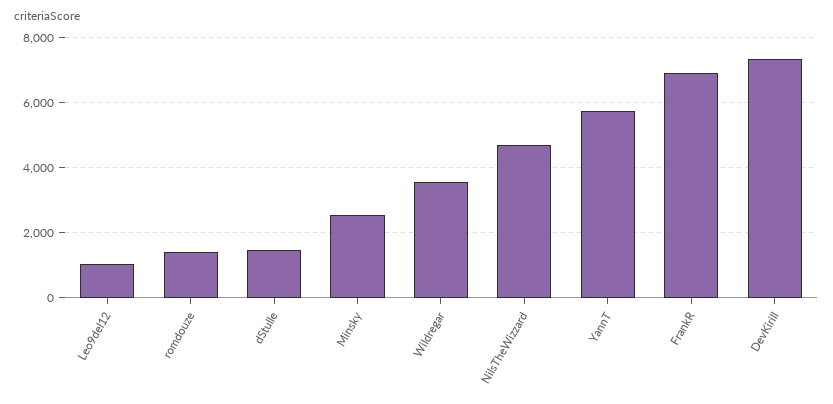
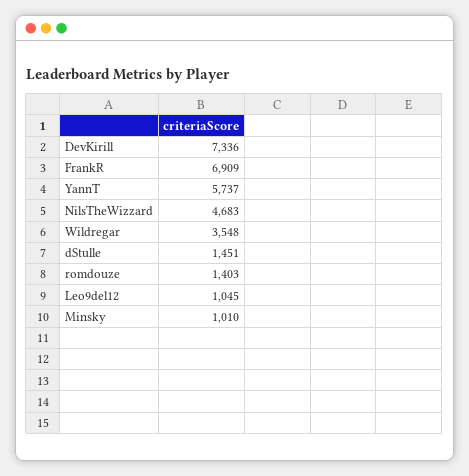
Minsky: 2600 -> 1010

